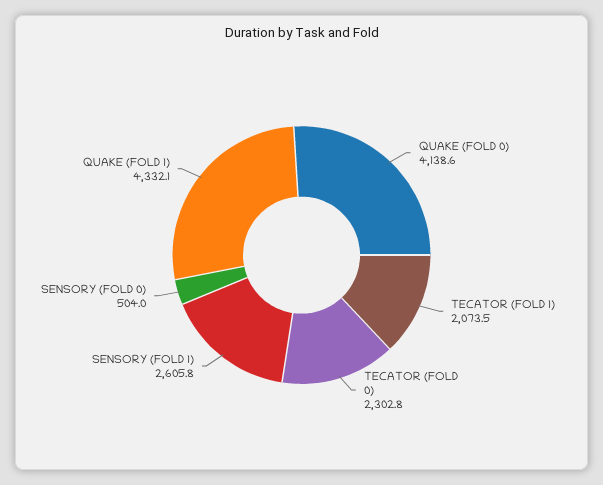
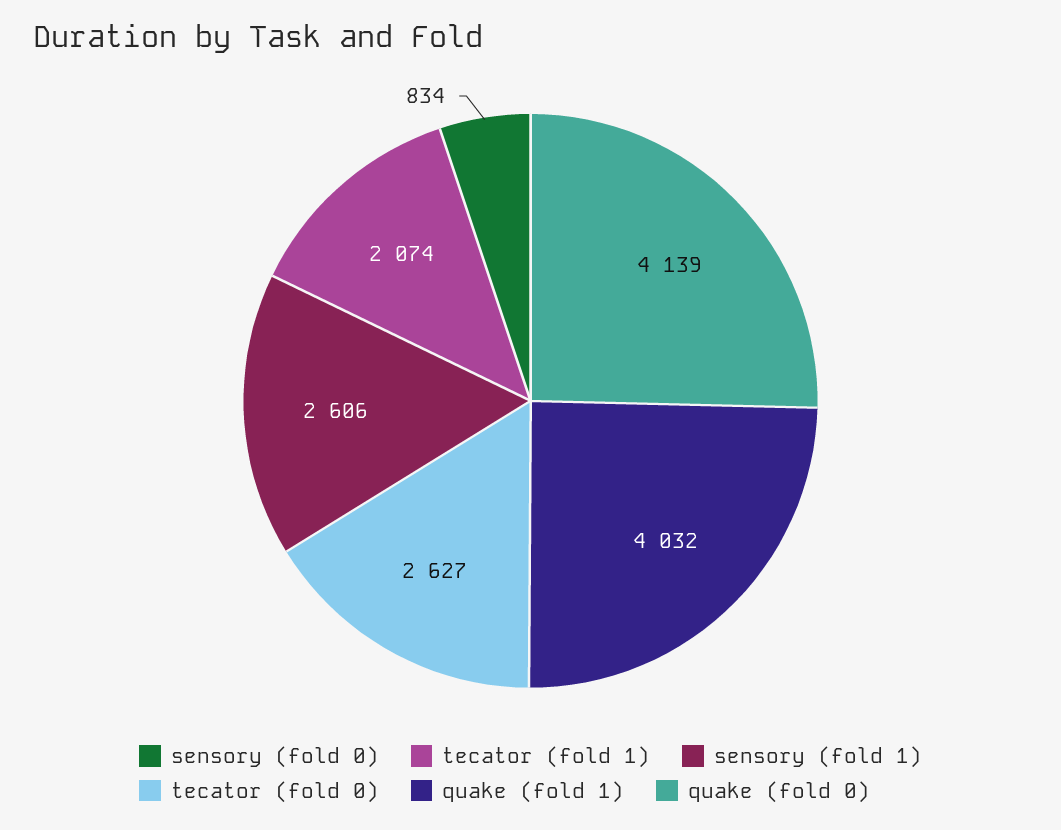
TECATOR (FOLD 0): 2302.8 -> 2627
SENSORY (FOLD 0): 504 -> 834
QUAKE (FOLD 1): 4332.1 -> 4032

